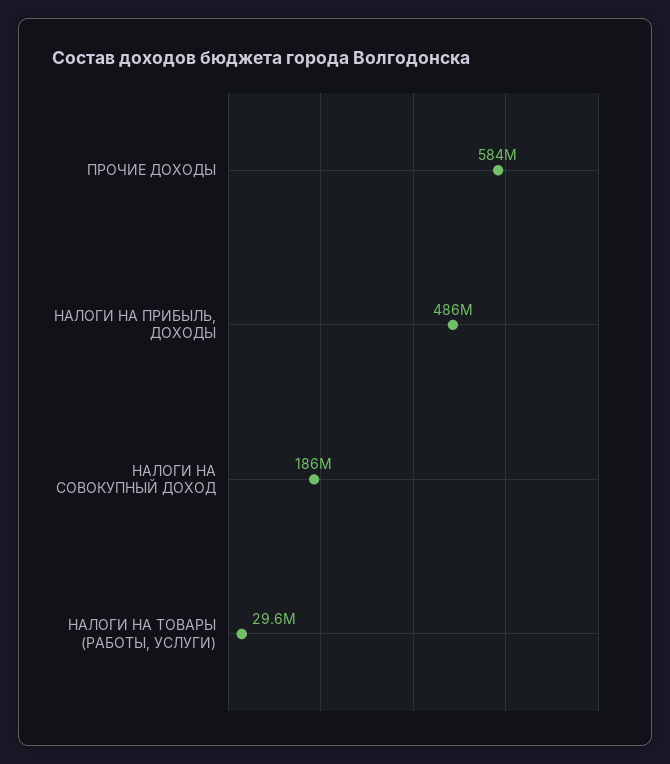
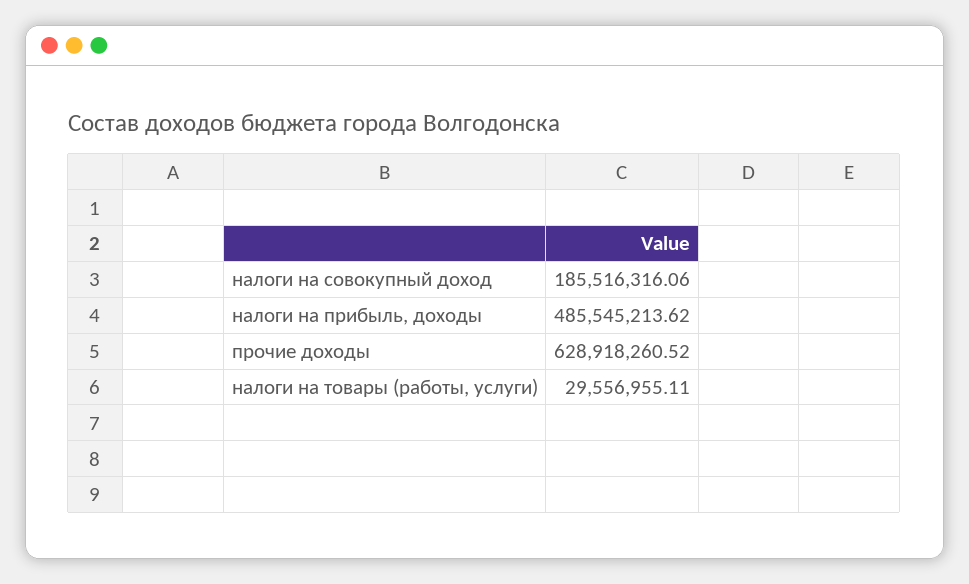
ПРОЧИЕ ДОХОДЫ: 584000000 -> 628918260.52

